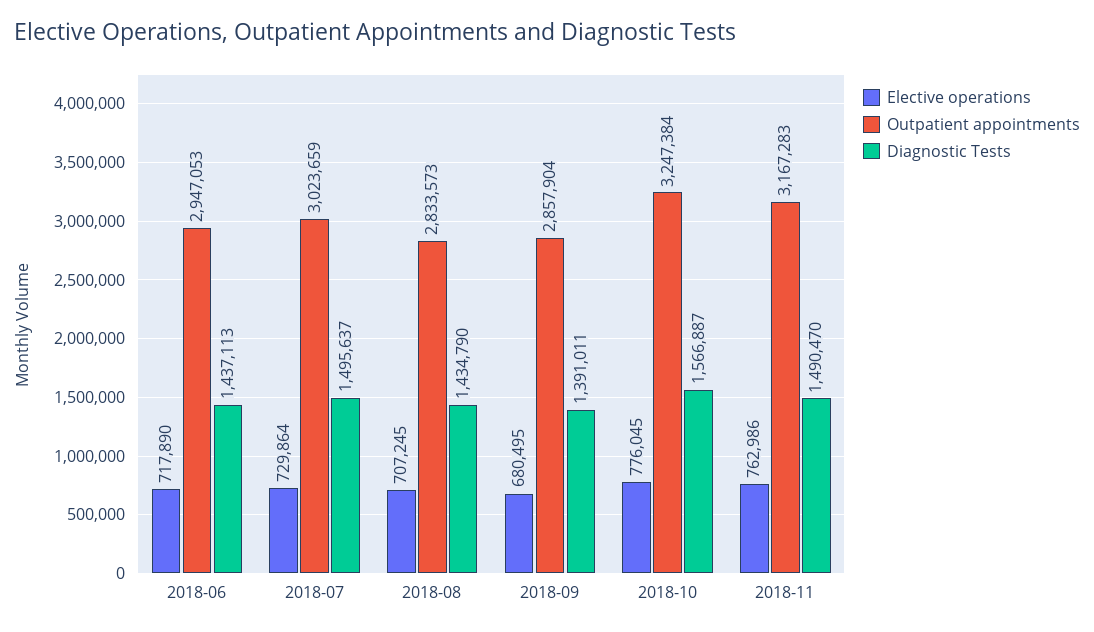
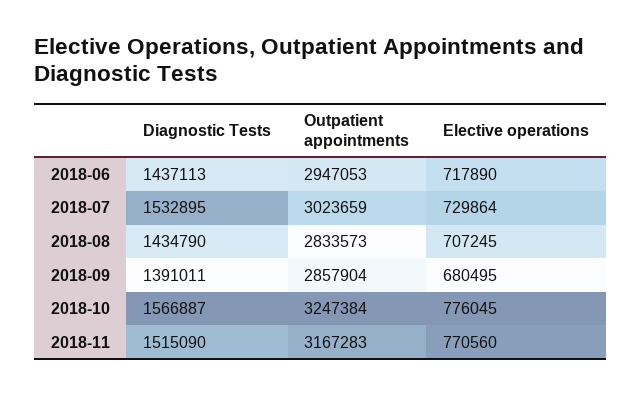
Diagnostic Tests, 2018-07: 1495637 -> 1532895
Elective operations, 2018-11: 762986 -> 770560
Diagnostic Tests, 2018-11: 1490470 -> 1515090

